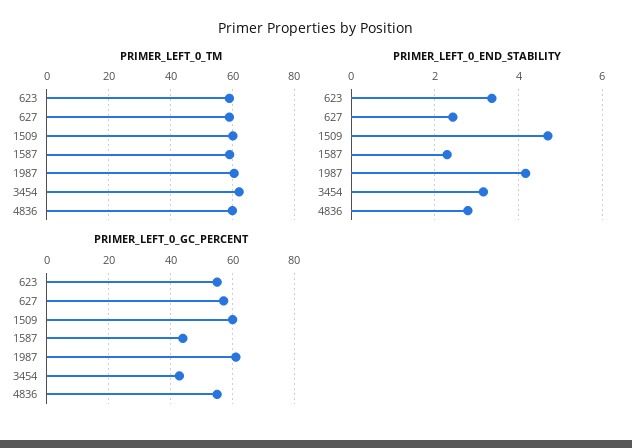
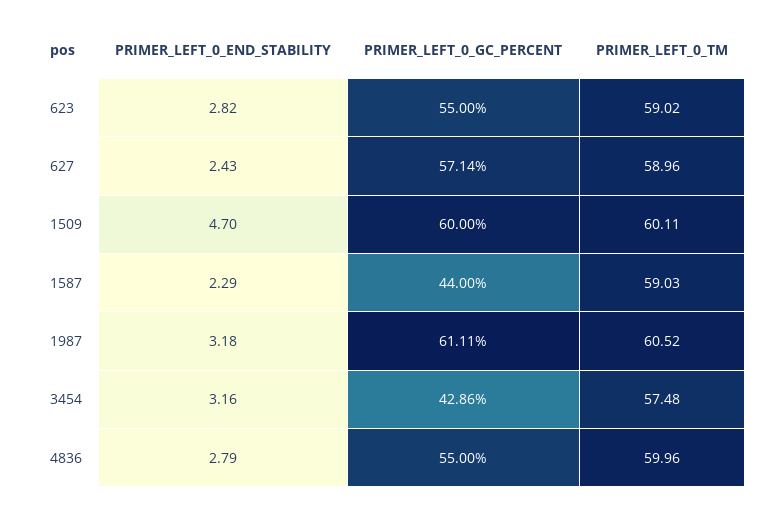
PRIMER_LEFT_0_TM, 3454: 62 -> 57.48
PRIMER_LEFT_0_END_STABILITY, 623: 3.4 -> 2.82
PRIMER_LEFT_0_END_STABILITY, 1987: 4.2 -> 3.18

